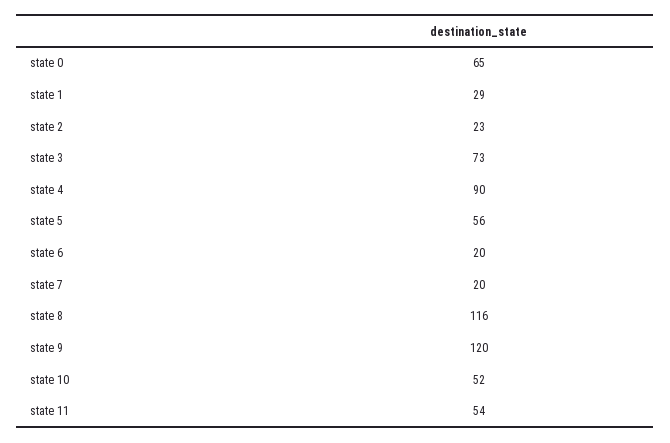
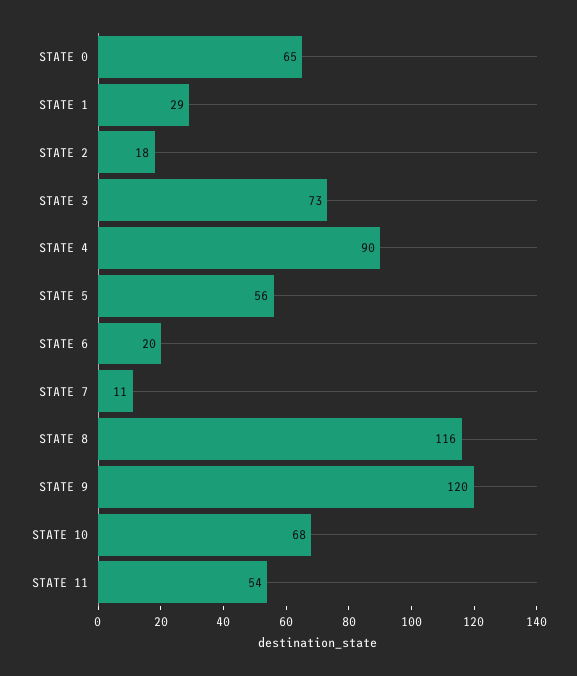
state 2: 23 -> 18
state 7: 20 -> 11
state 10: 52 -> 68

